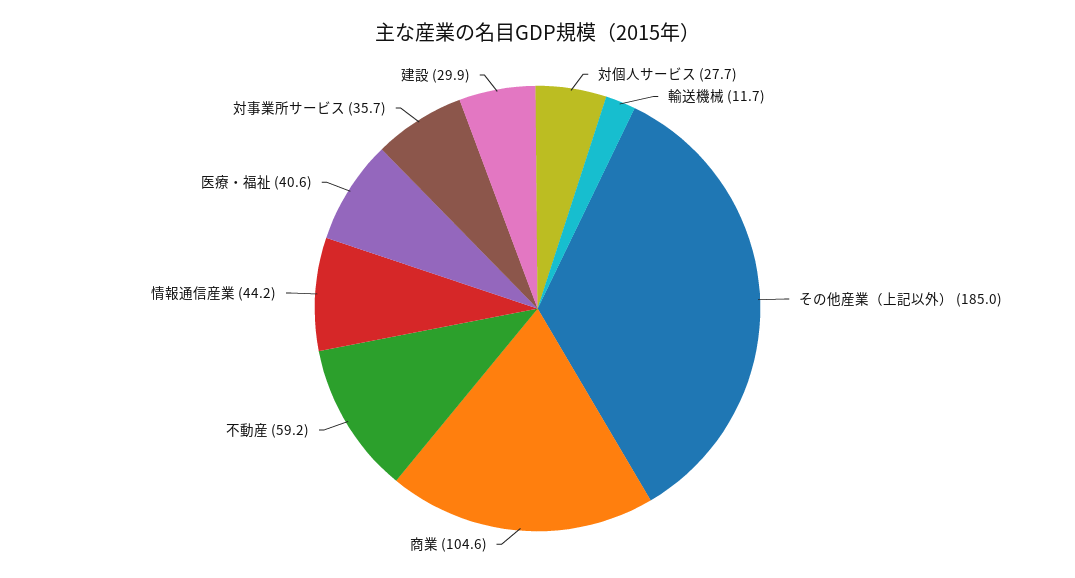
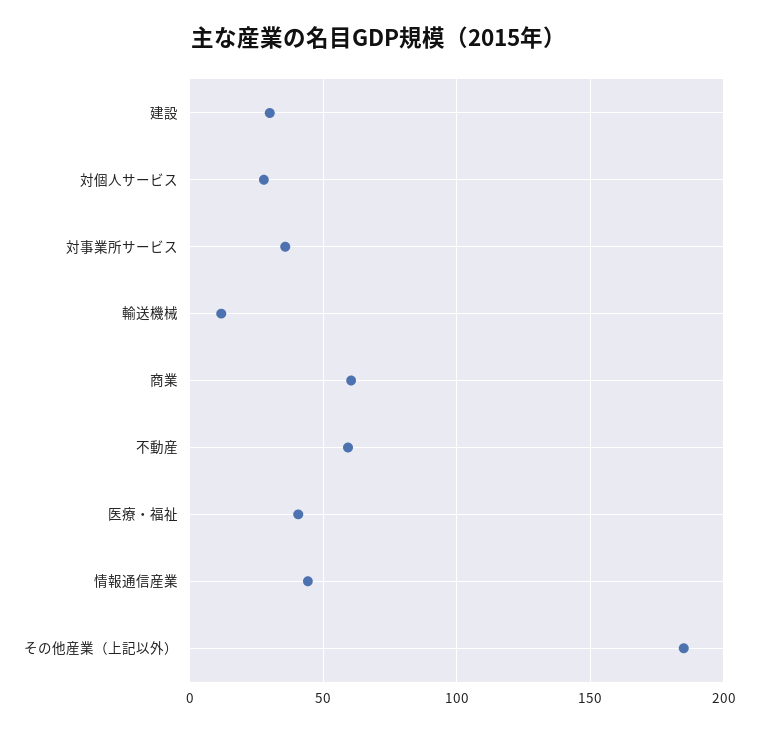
商業: 104.6 -> 60

